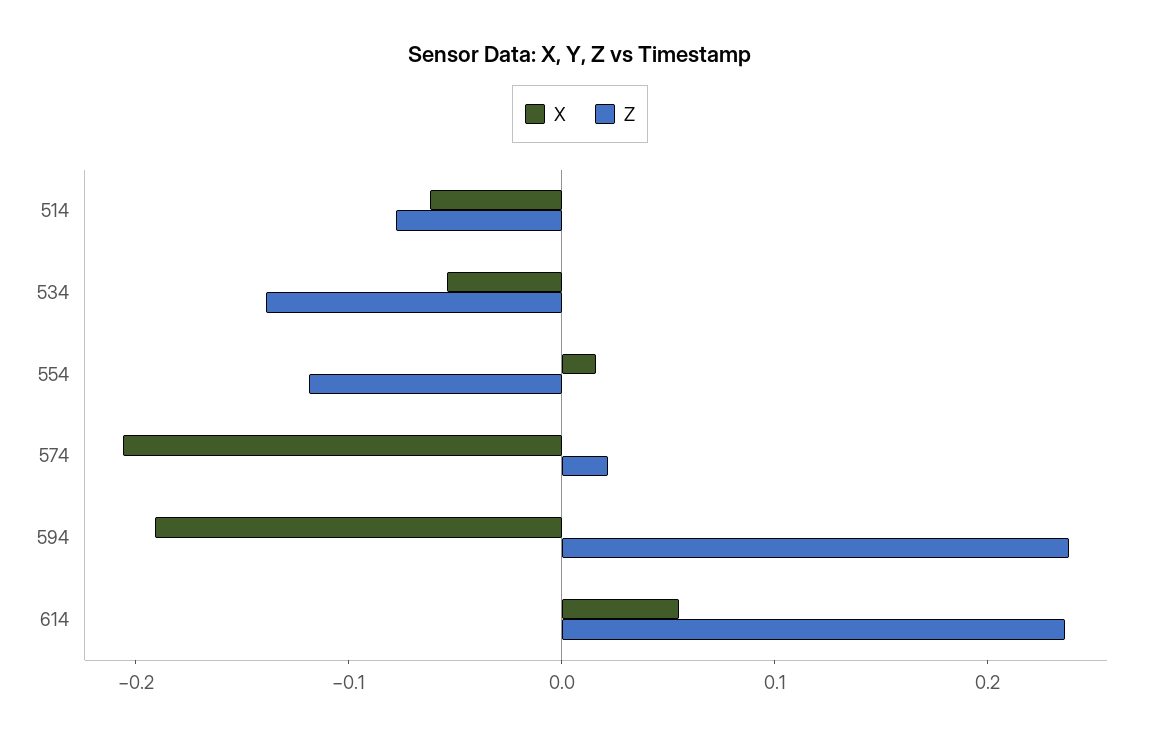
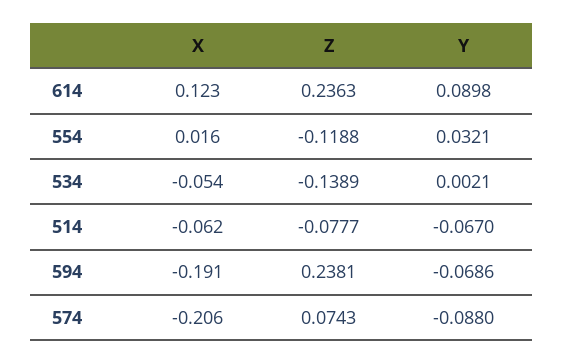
Z, 574: 0.02 -> 0.0743
X, 614: 0.06 -> 0.123
Y, 614: none -> 0.0898
Y, 554: none -> 0.0321
Y, 534: none -> 0.0021
Y, 514: none -> -0.067
Y, 594: none -> -0.0686
Y, 574: none -> -0.088

